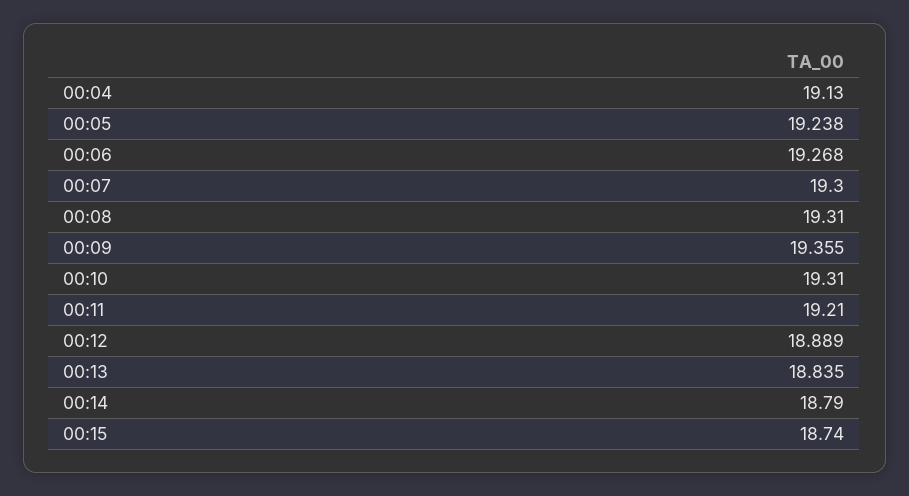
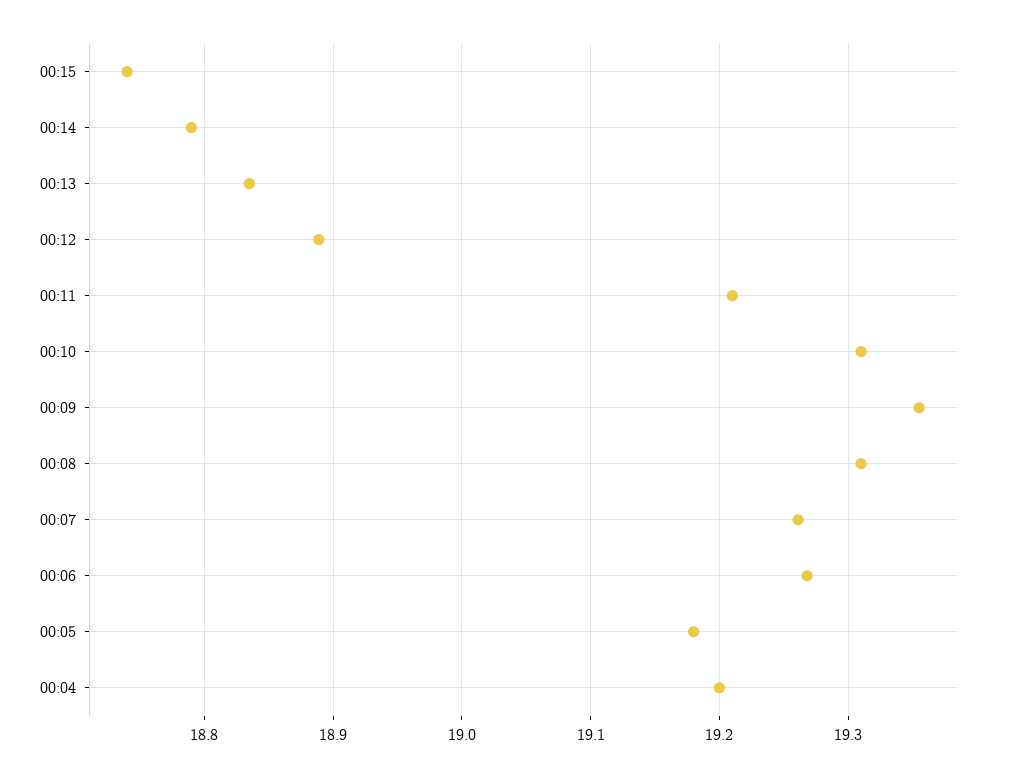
00:04: 19.13 -> 19.2
00:05: 19.238 -> 19.18
00:07: 19.3 -> 19.26

